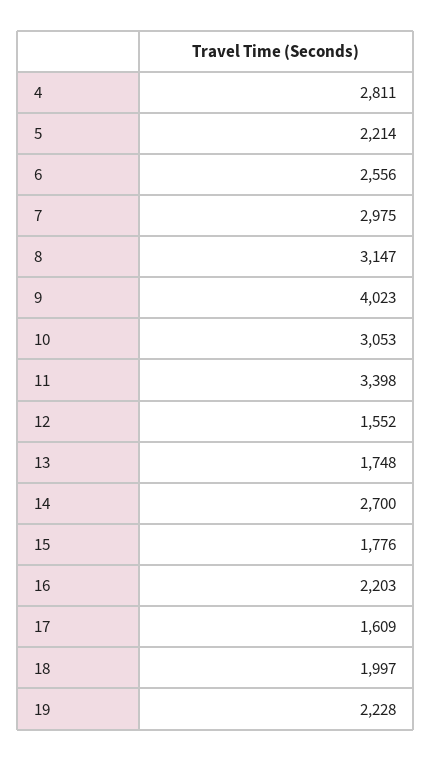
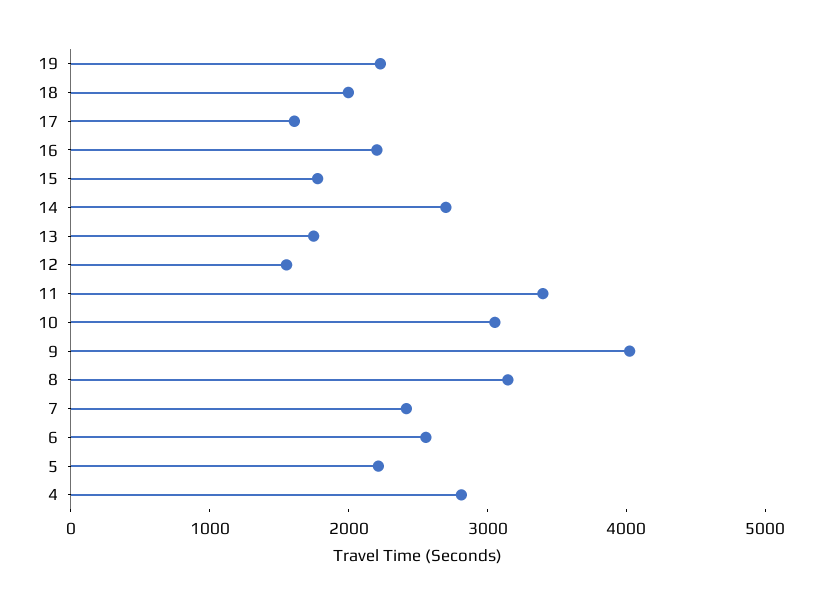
7: 2975 -> 2400

